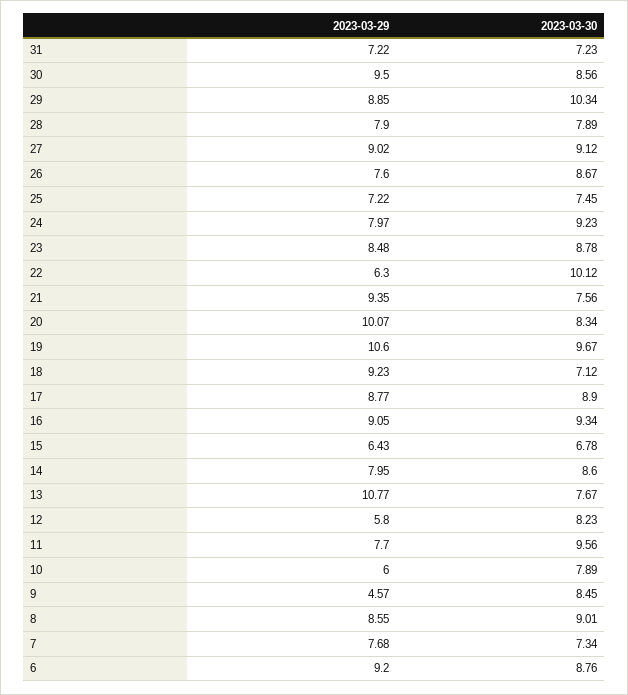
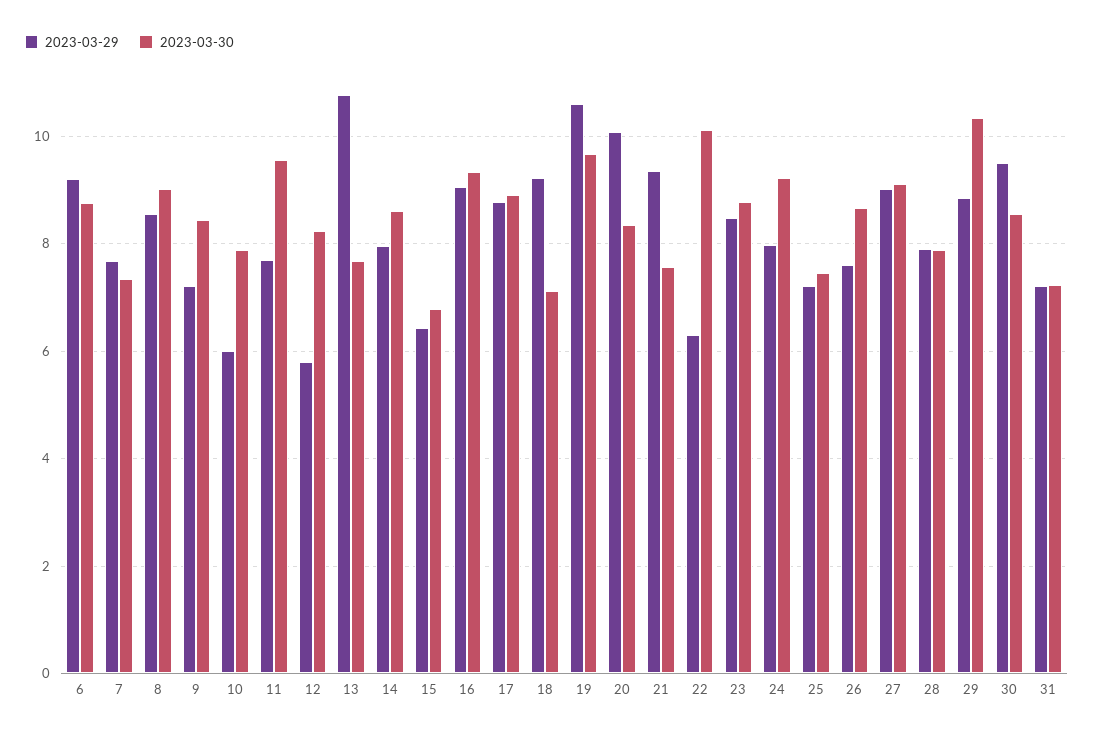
2023-03-29, 9: 4.57 -> 7.2

